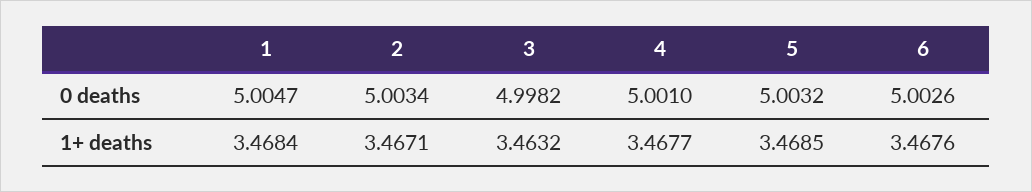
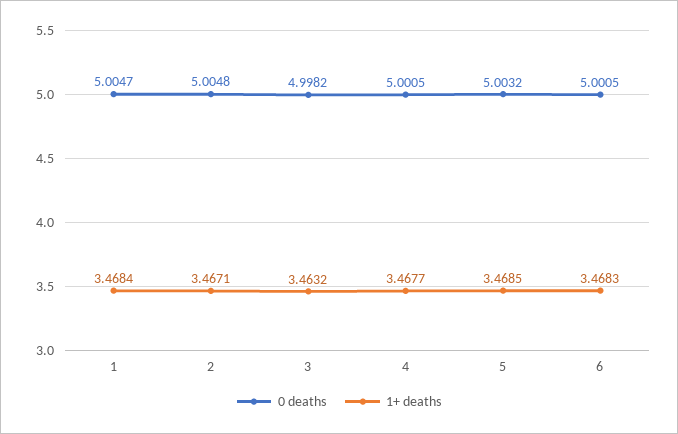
0 deaths, 2: 5.0034 -> 5.0048
0 deaths, 4: 5.001 -> 5.0005
0 deaths, 6: 5.0026 -> 5.0005
1+ deaths, 6: 3.4676 -> 3.4683

